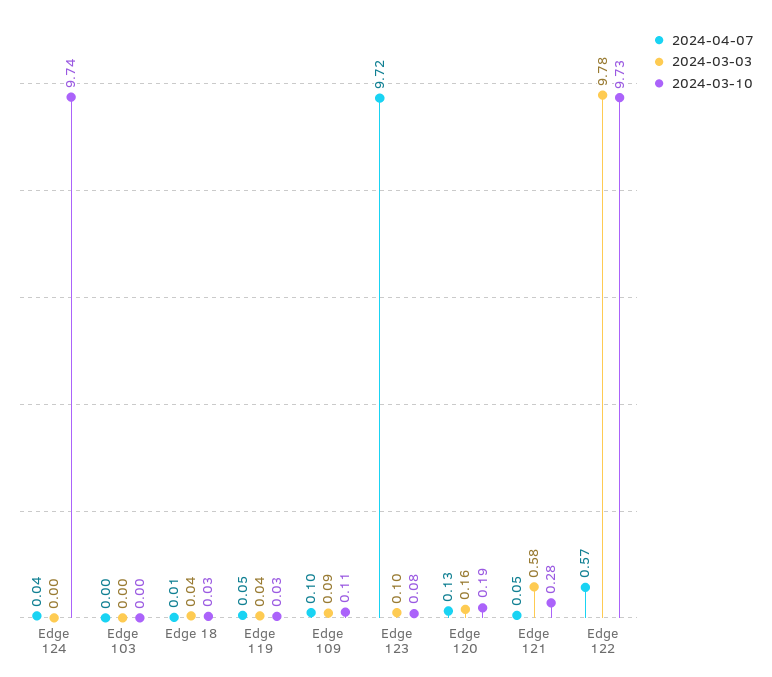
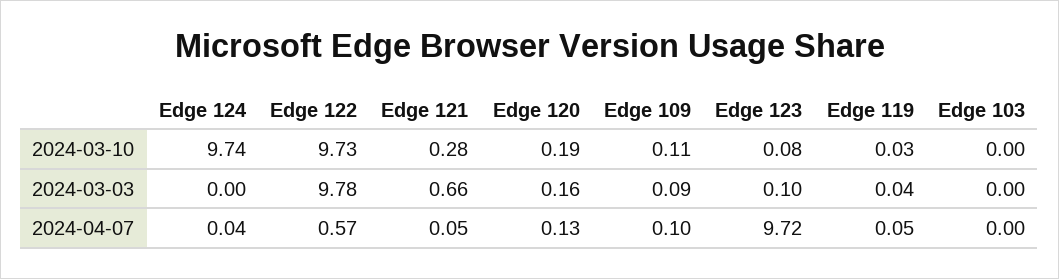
2024-04-07, Edge 18: 0.01 -> none
2024-03-03, Edge 18: 0.04 -> none
2024-03-10, Edge 18: 0.03 -> none
2024-03-03, Edge 121: 0.58 -> 0.66

